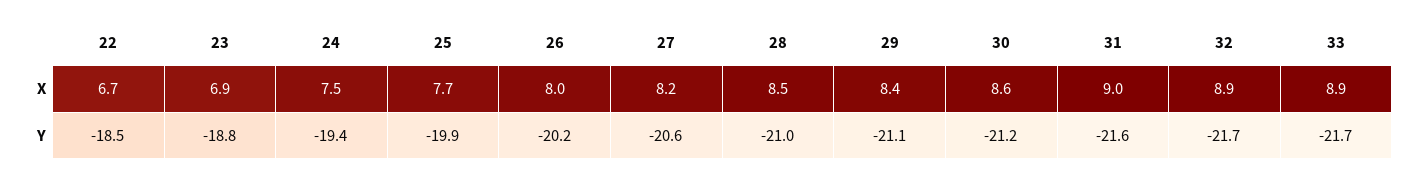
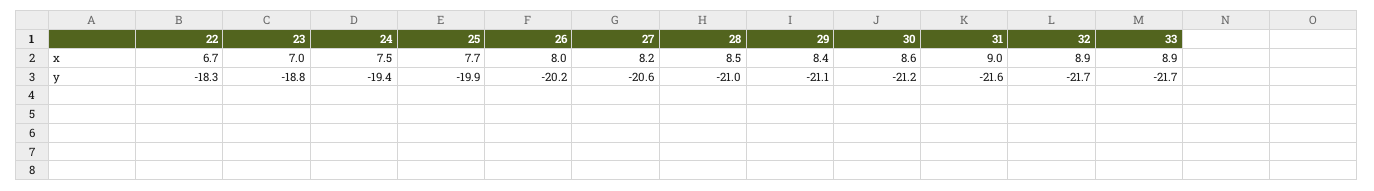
23, X: 6.9 -> 7
22, Y: -18.5 -> -18.3

